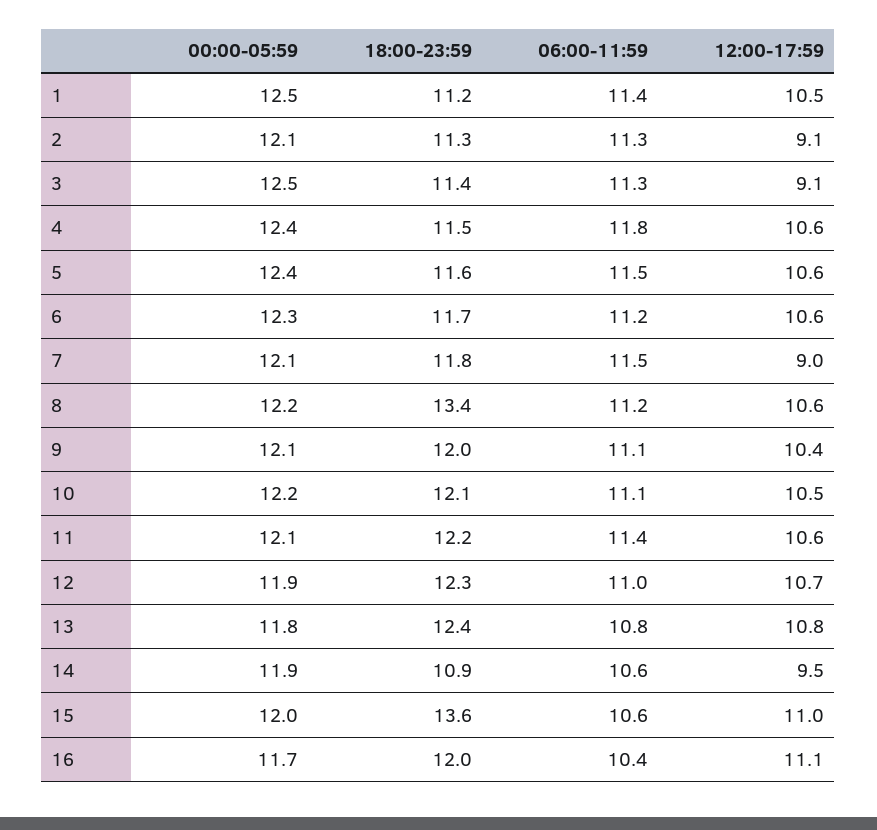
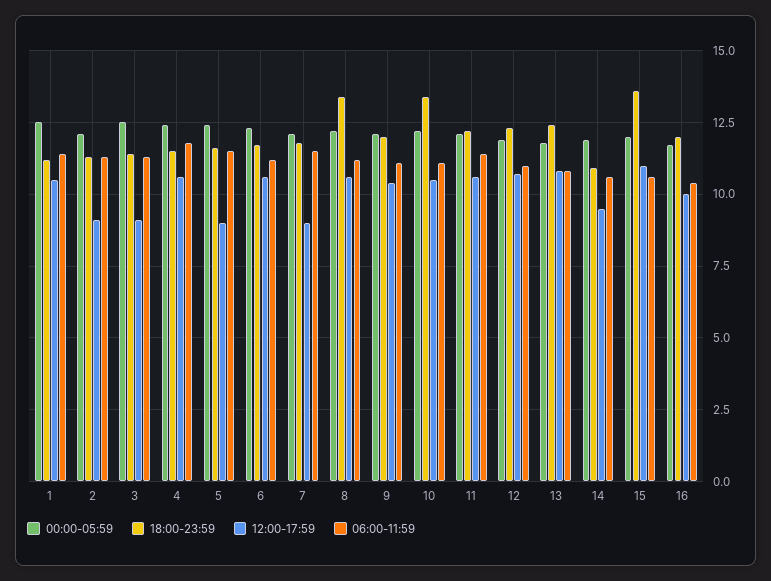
12:00-17:59, 5: 10.6 -> 9
18:00-23:59, 10: 12.1 -> 13.5
12:00-17:59, 16: 11.1 -> 10

